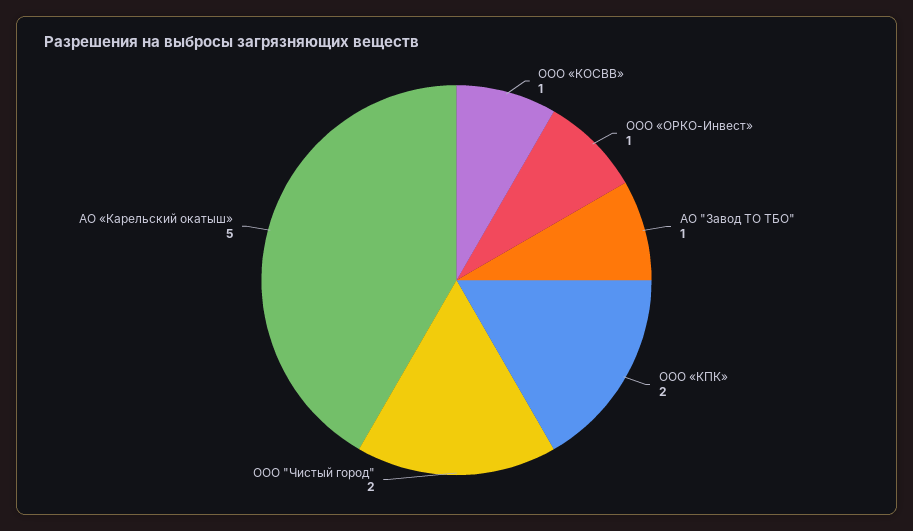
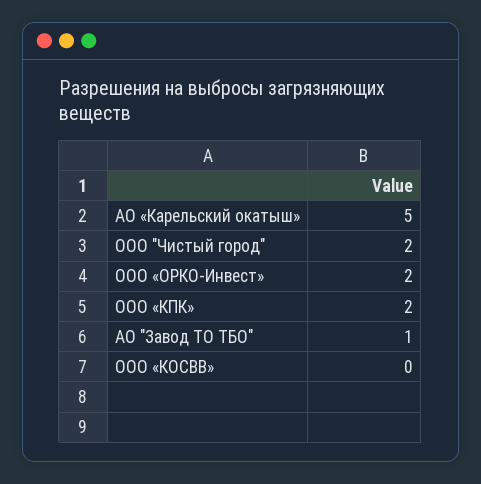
ООО «КОСВВ»: 1 -> 0
ООО «ОРКО-Инвест»: 1 -> 2

